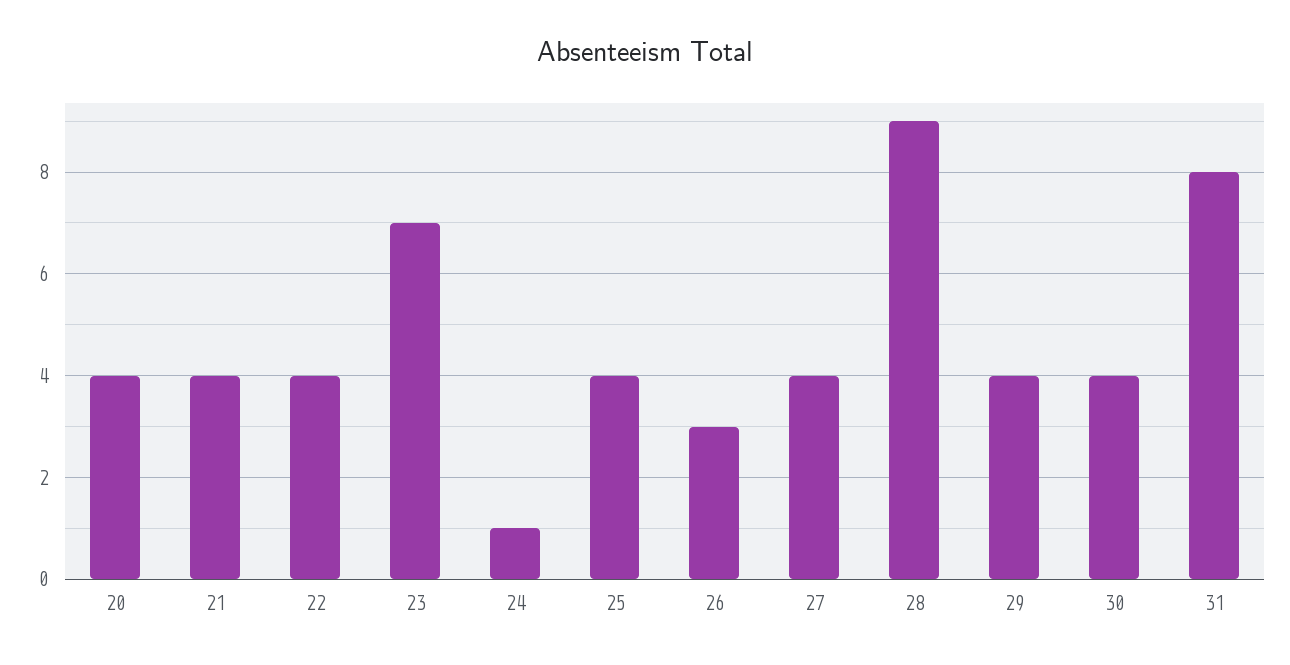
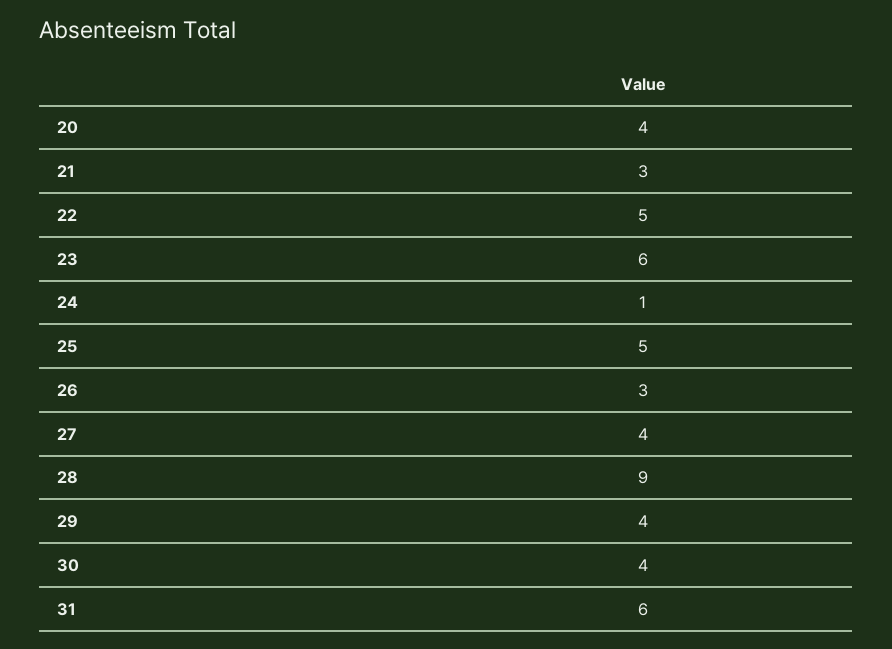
21: 4 -> 3
22: 4 -> 5
23: 7 -> 6
25: 4 -> 5
31: 8 -> 6

